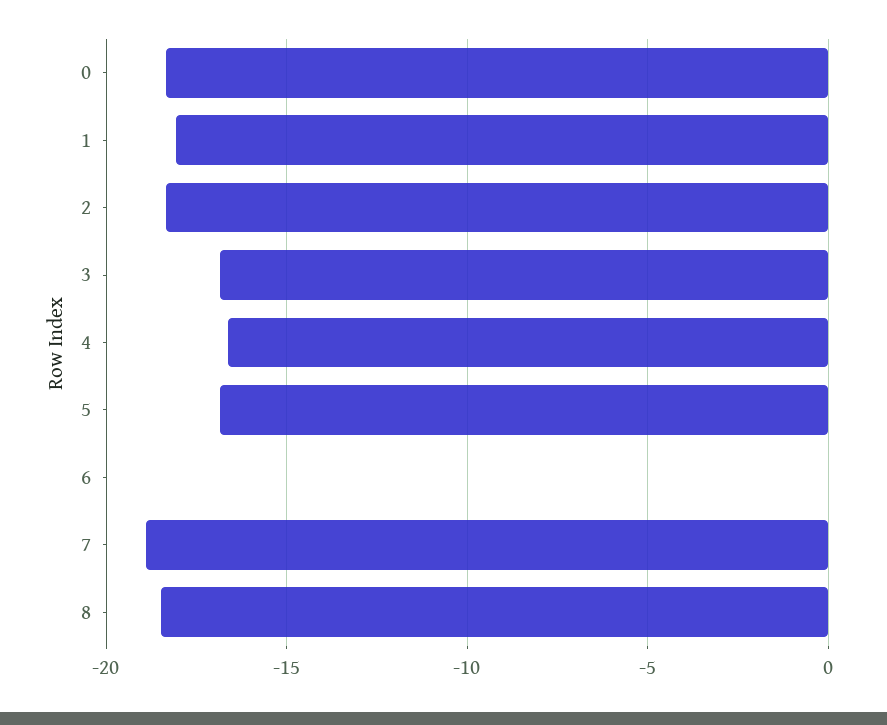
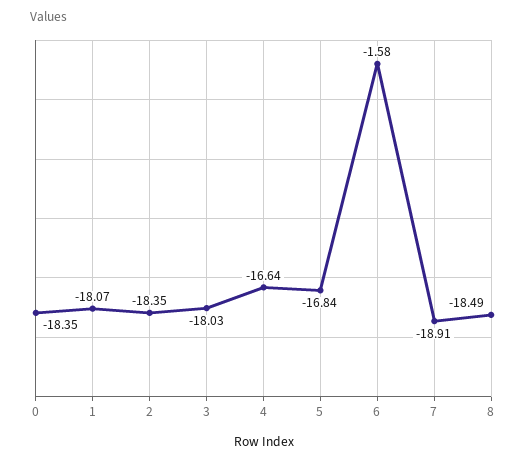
3: -17 -> -18.03
6: 0 -> -1.58

